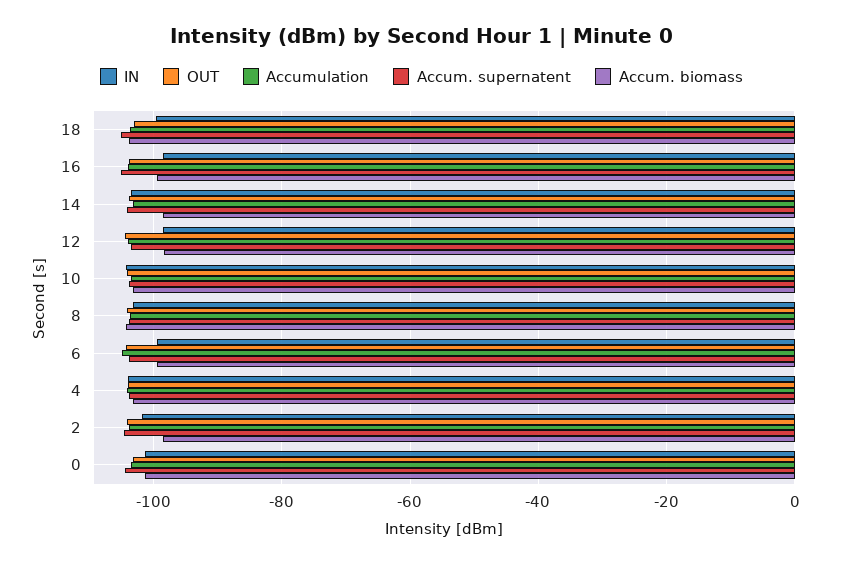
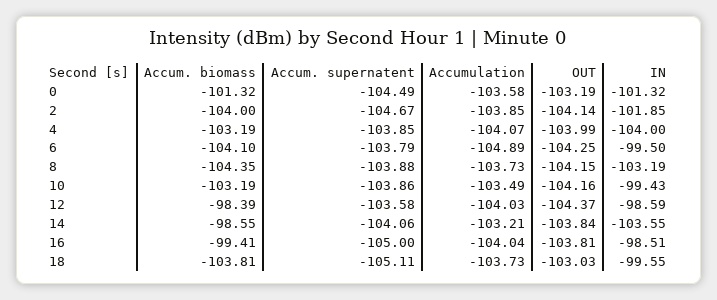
IN, 10: -104 -> -99.43
Accum. biomass, 6: -100 -> -104.1
Accum. biomass, 2: -98 -> -104

